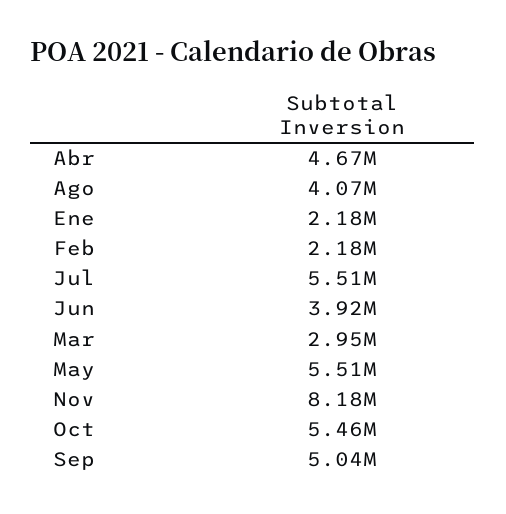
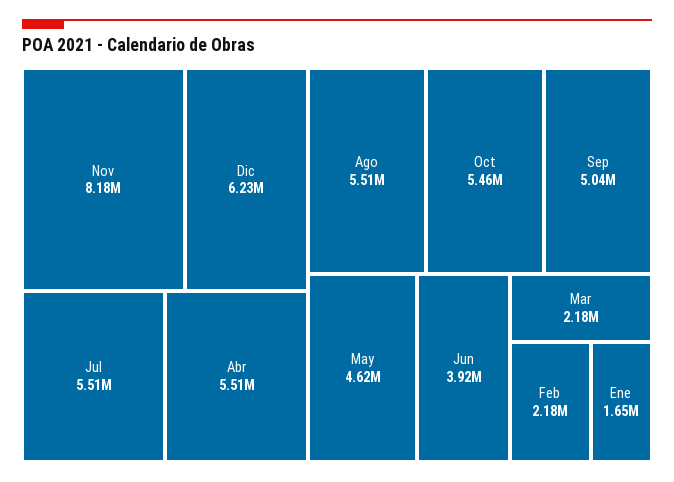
Abr: 4670000 -> 5510000
Ago: 4070000 -> 5510000
Ene: 2180000 -> 1650000
Mar: 2950000 -> 2180000
May: 5510000 -> 4620000
Dic: none -> 6230000

